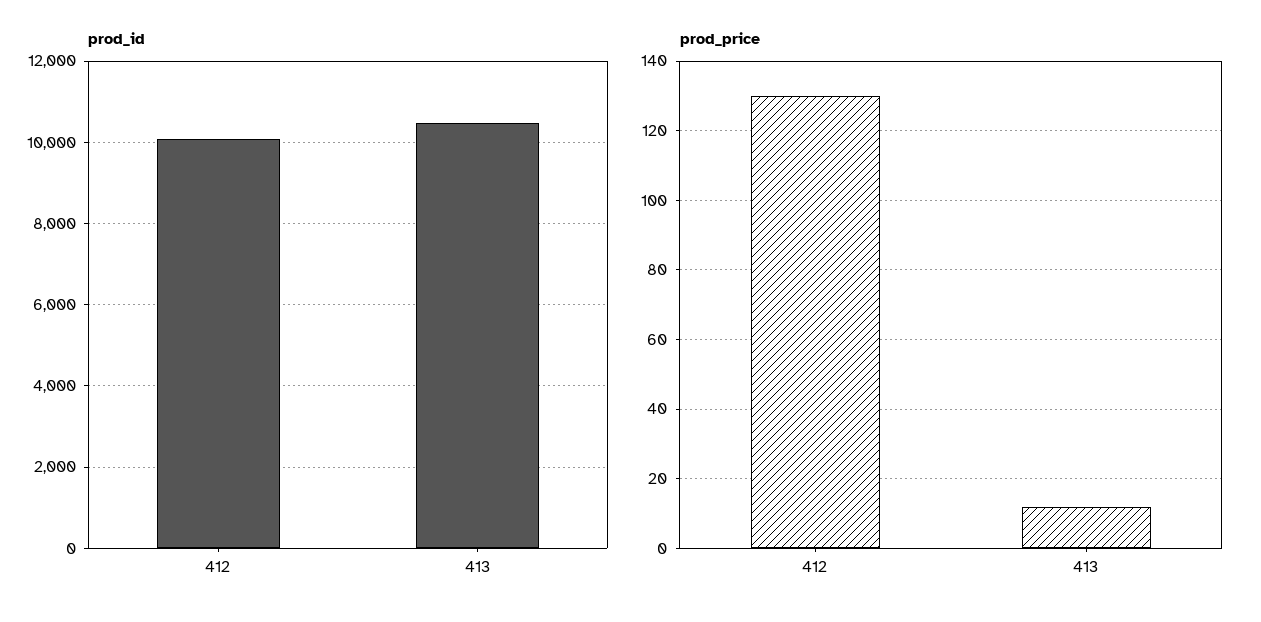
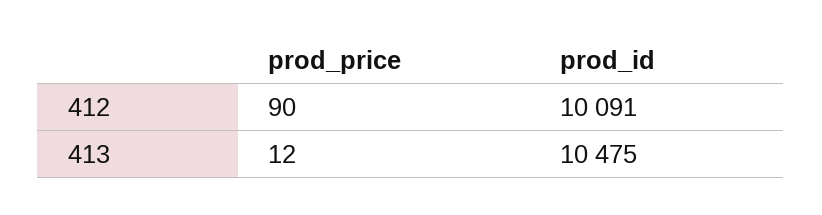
prod_price, 412: 130 -> 90

